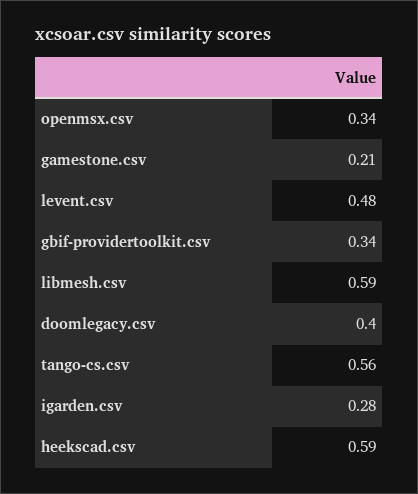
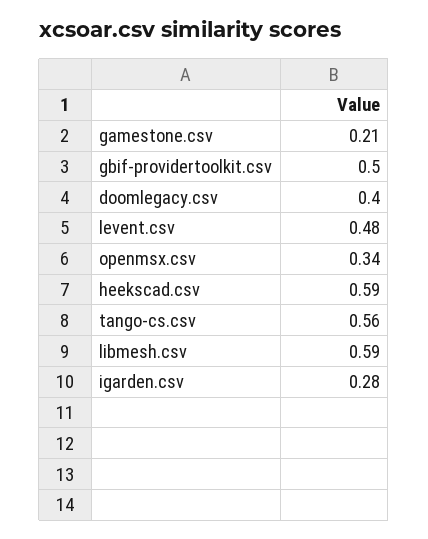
gbif-providertoolkit.csv: 0.34 -> 0.5

